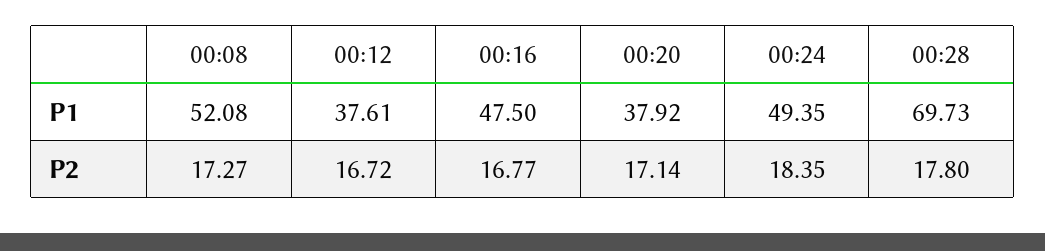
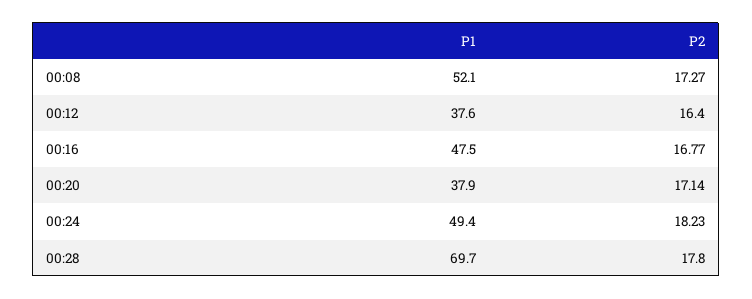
00:12, P2: 16.72 -> 16.4
00:24, P2: 18.35 -> 18.23

